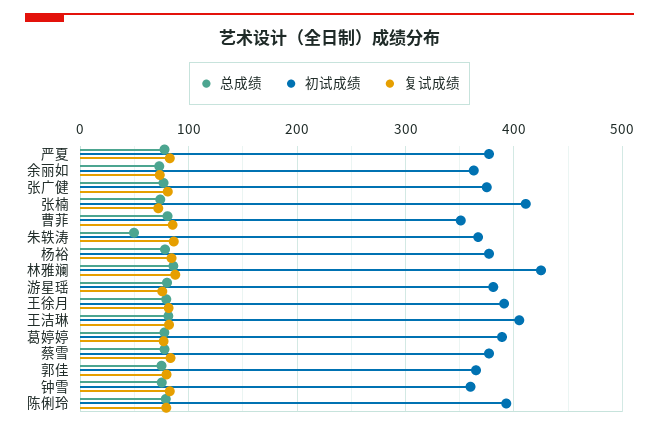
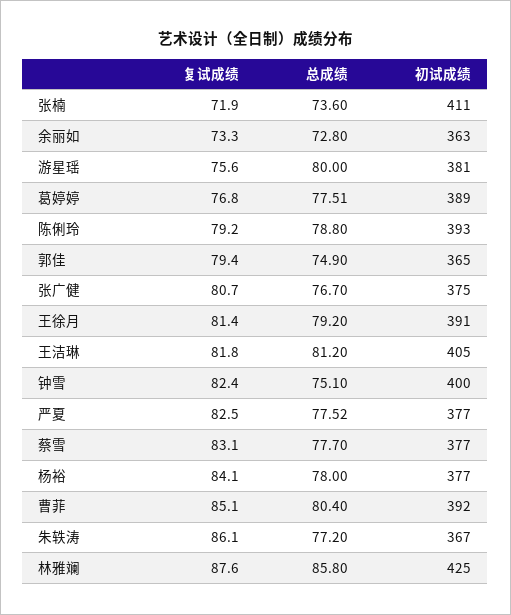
初试成绩, 曹菲: 350 -> 392
总成绩, 朱轶涛: 50 -> 77.2
初试成绩, 钟雪: 360 -> 400

